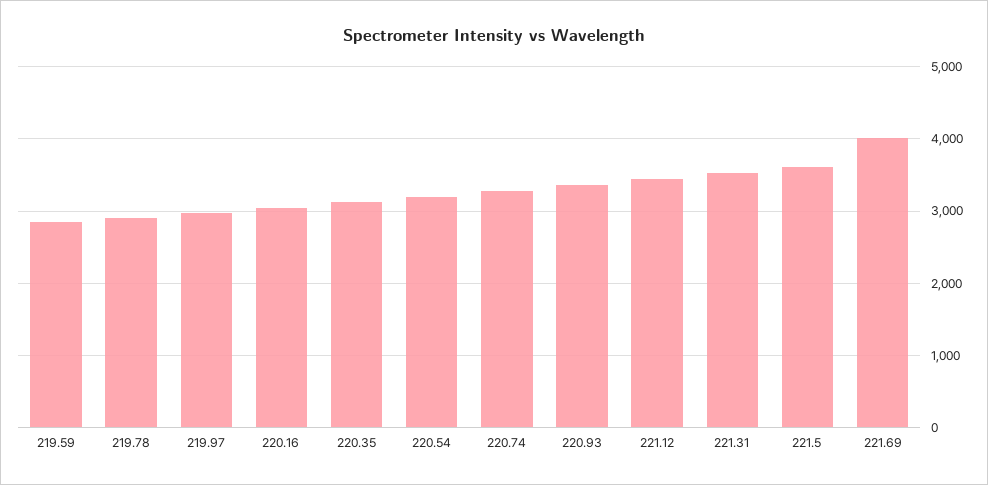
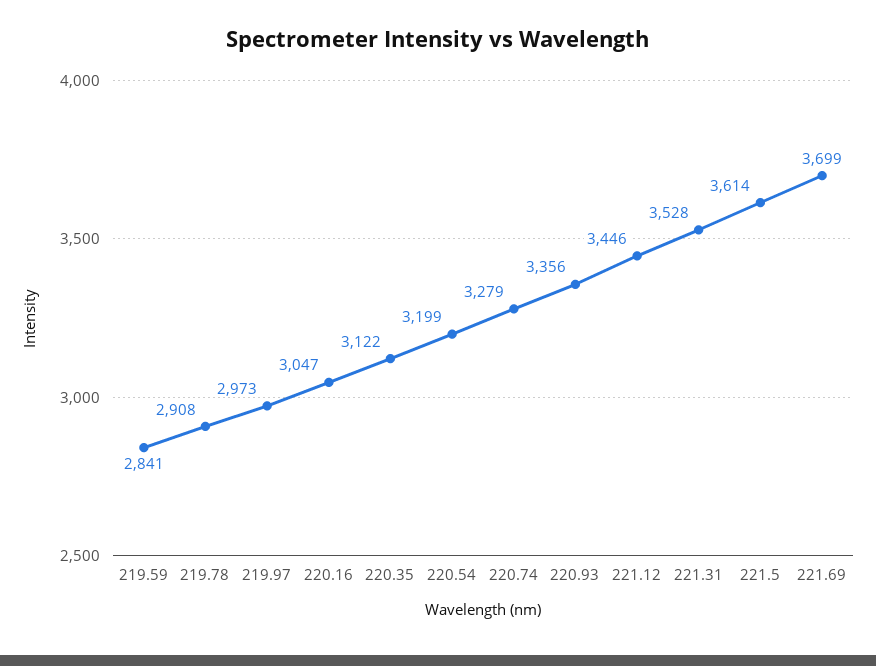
221.69: 4000 -> 3699

